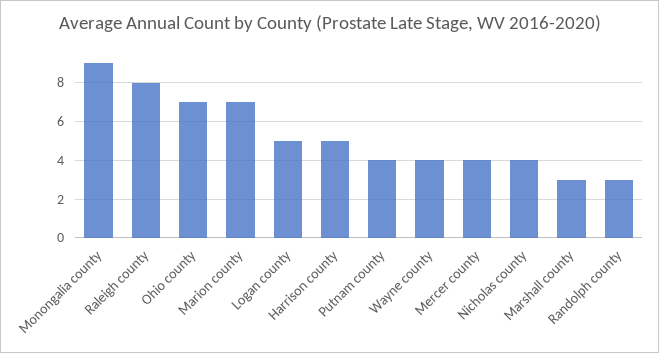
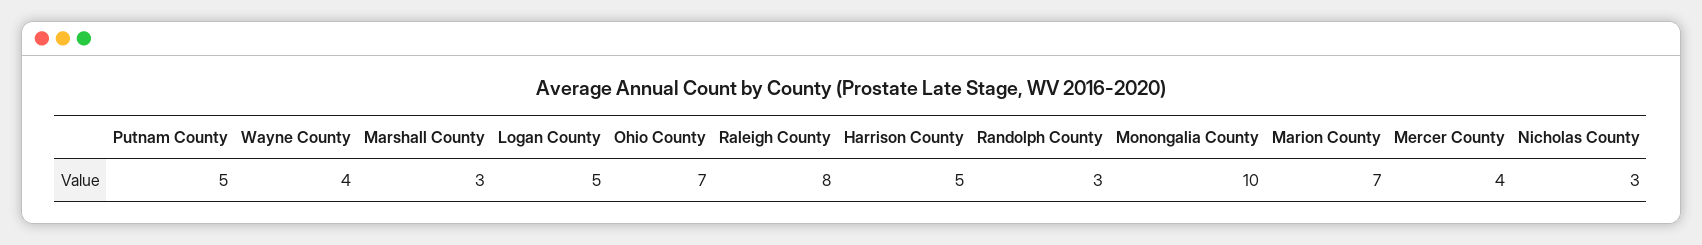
Monongalia county: 9 -> 10
Putnam county: 4 -> 5
Nicholas county: 4 -> 3

